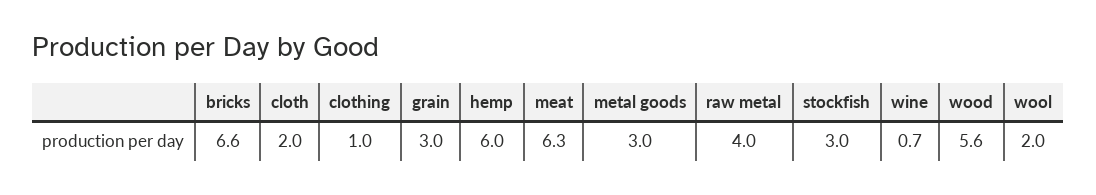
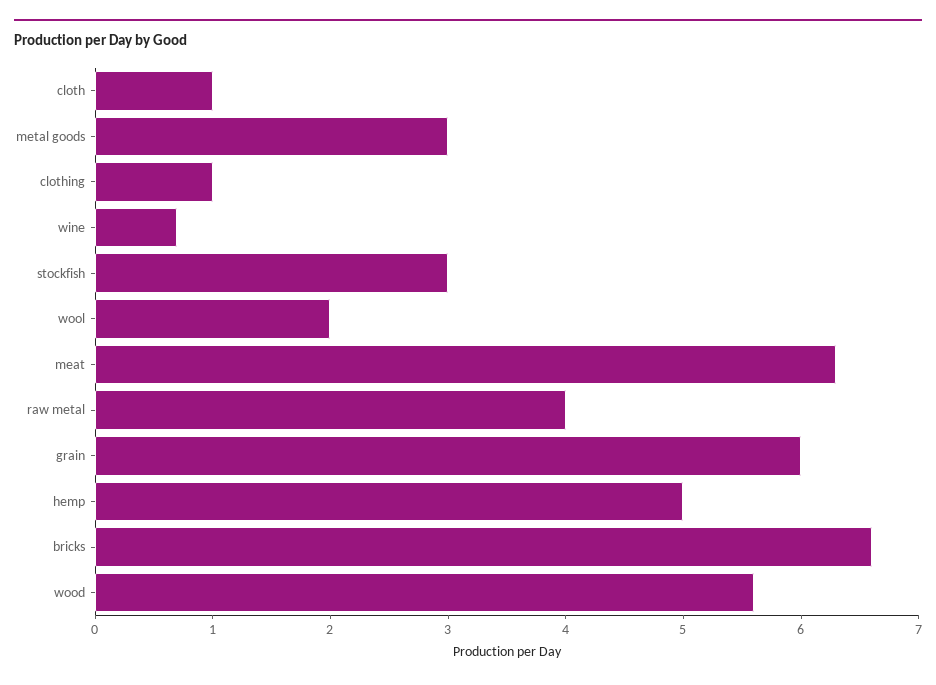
cloth: 2 -> 1
grain: 3 -> 6
hemp: 6 -> 5

